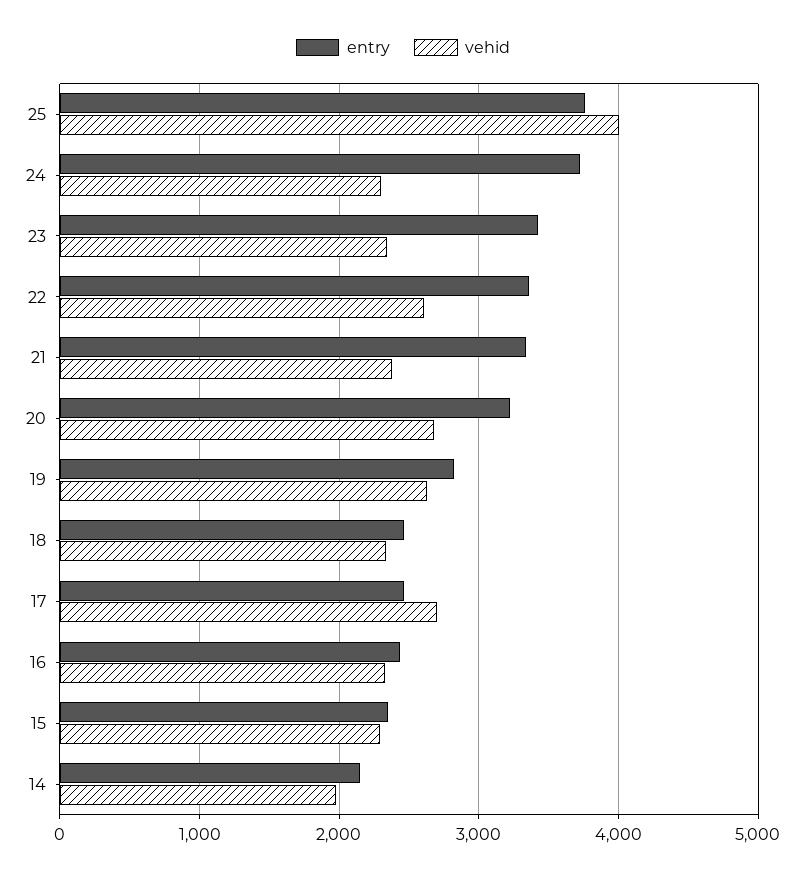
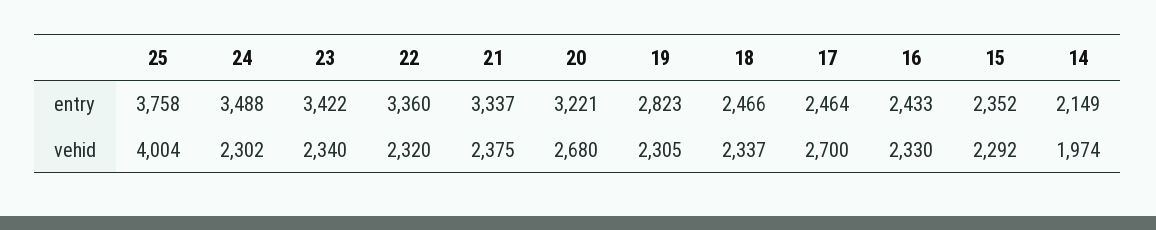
entry, 24: 3700 -> 3488
vehid, 22: 2600 -> 2320
vehid, 19: 2600 -> 2305

